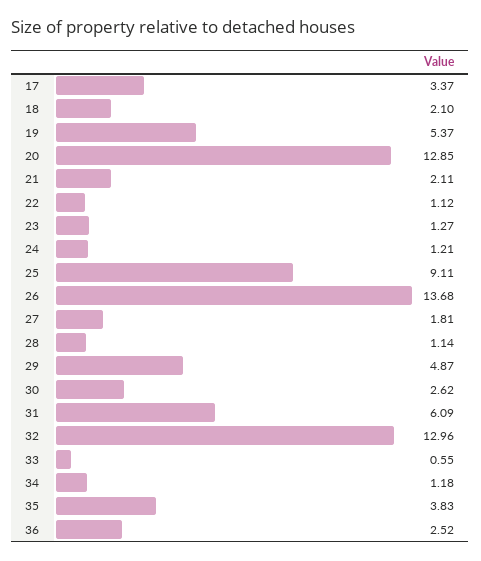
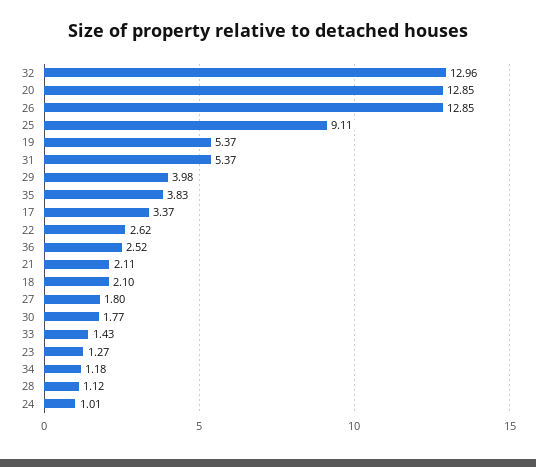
22: 1.12 -> 2.62
24: 1.21 -> 1.01
26: 13.68 -> 12.85
27: 1.81 -> 1.8
28: 1.14 -> 1.12
29: 4.87 -> 3.98
30: 2.62 -> 1.77
31: 6.09 -> 5.37
33: 0.55 -> 1.43

